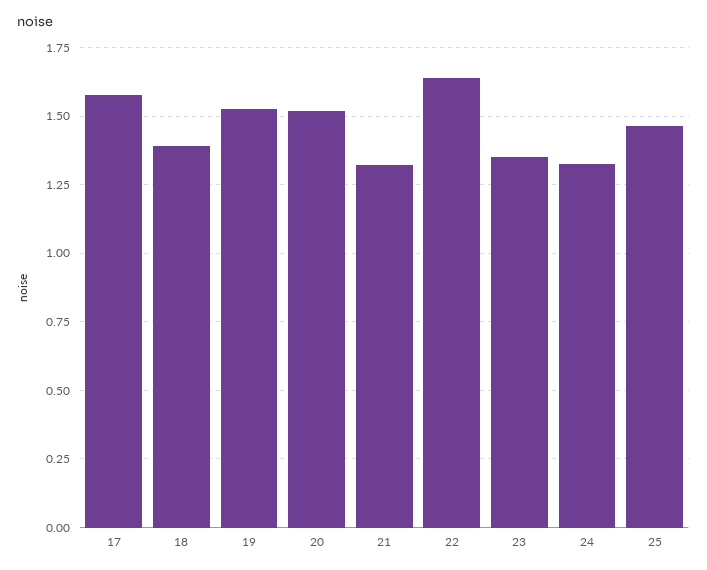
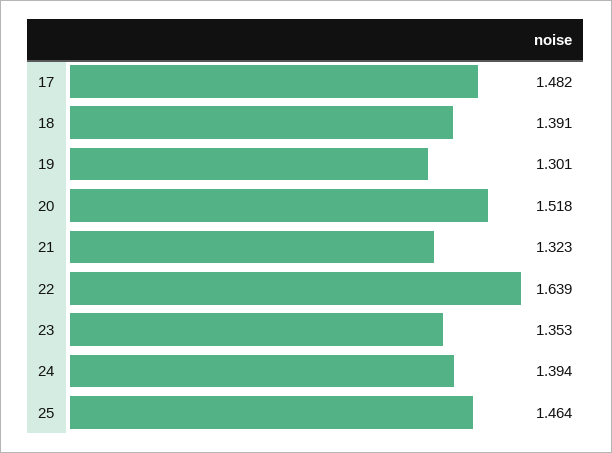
17: 1.575 -> 1.482
19: 1.525 -> 1.301
24: 1.325 -> 1.394

